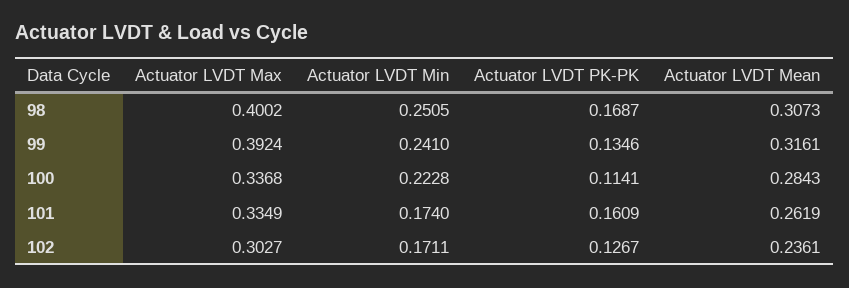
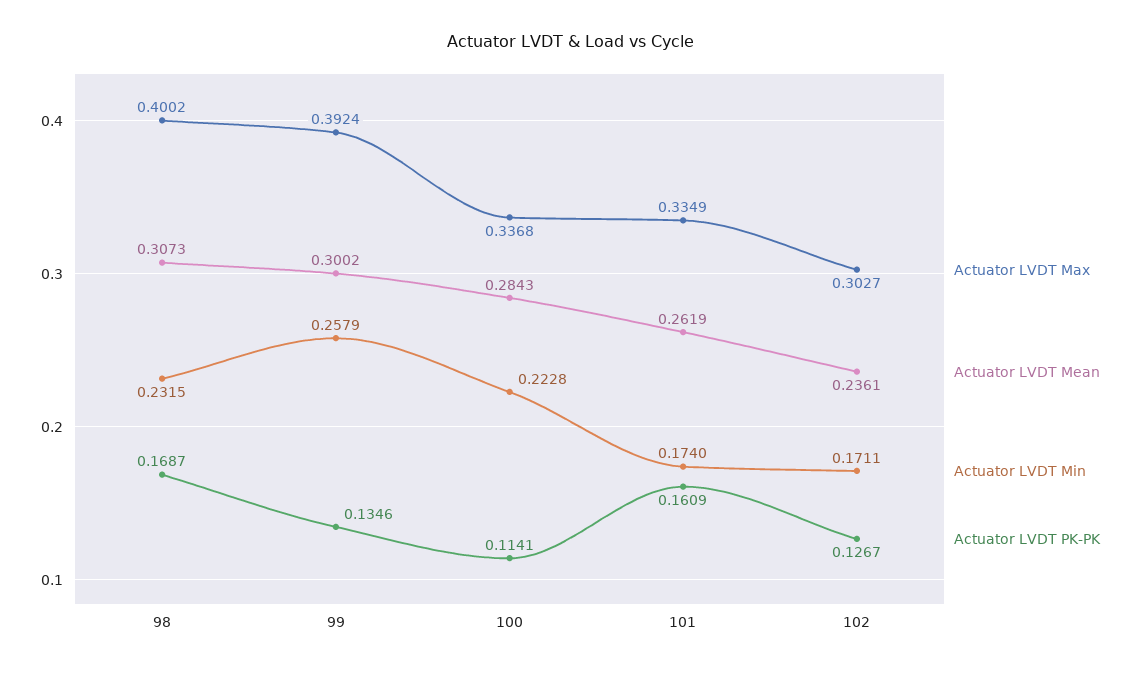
Actuator LVDT Min, 98: 0.2505 -> 0.2315
Actuator LVDT Min, 99: 0.241 -> 0.2579
Actuator LVDT Mean, 99: 0.3161 -> 0.3002

